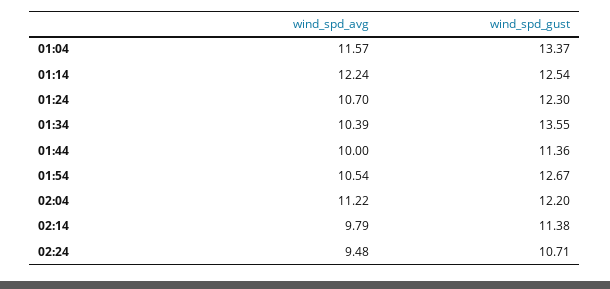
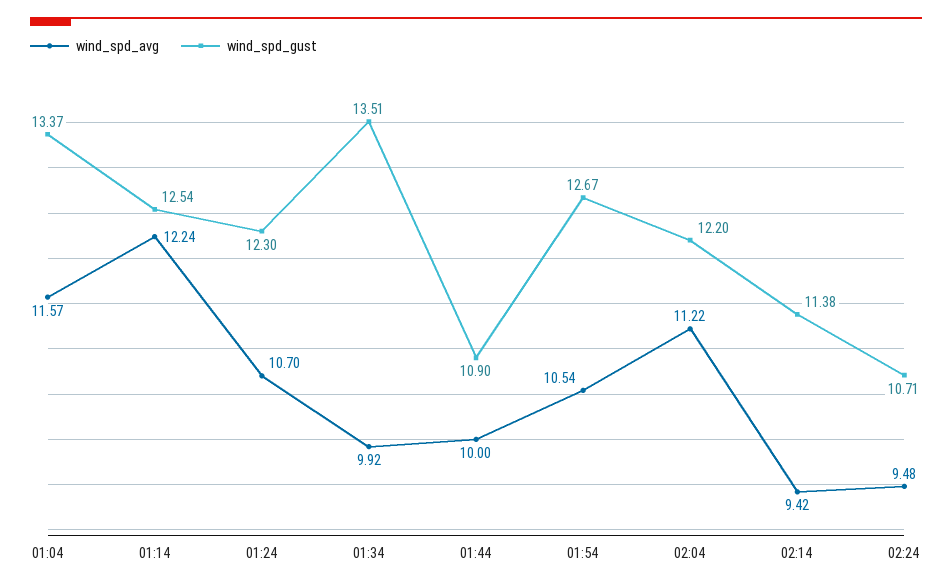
wind_spd_avg, 01:34: 10.39 -> 9.92
wind_spd_gust, 01:34: 13.55 -> 13.51
wind_spd_gust, 01:44: 11.36 -> 10.9
wind_spd_avg, 02:14: 9.79 -> 9.42

